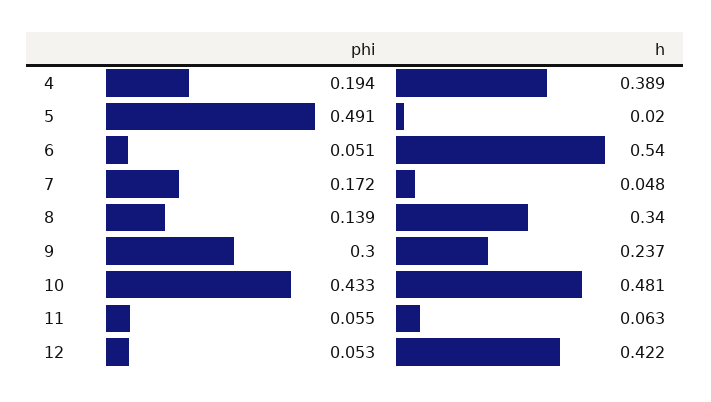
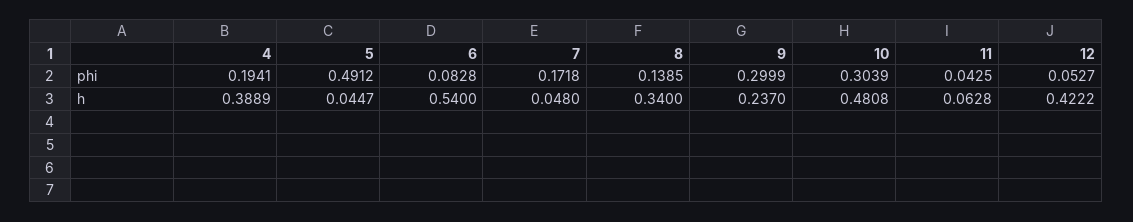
h, 5: 0.02 -> 0.0447
phi, 6: 0.051 -> 0.0828
phi, 10: 0.433 -> 0.3039
phi, 11: 0.055 -> 0.0425

